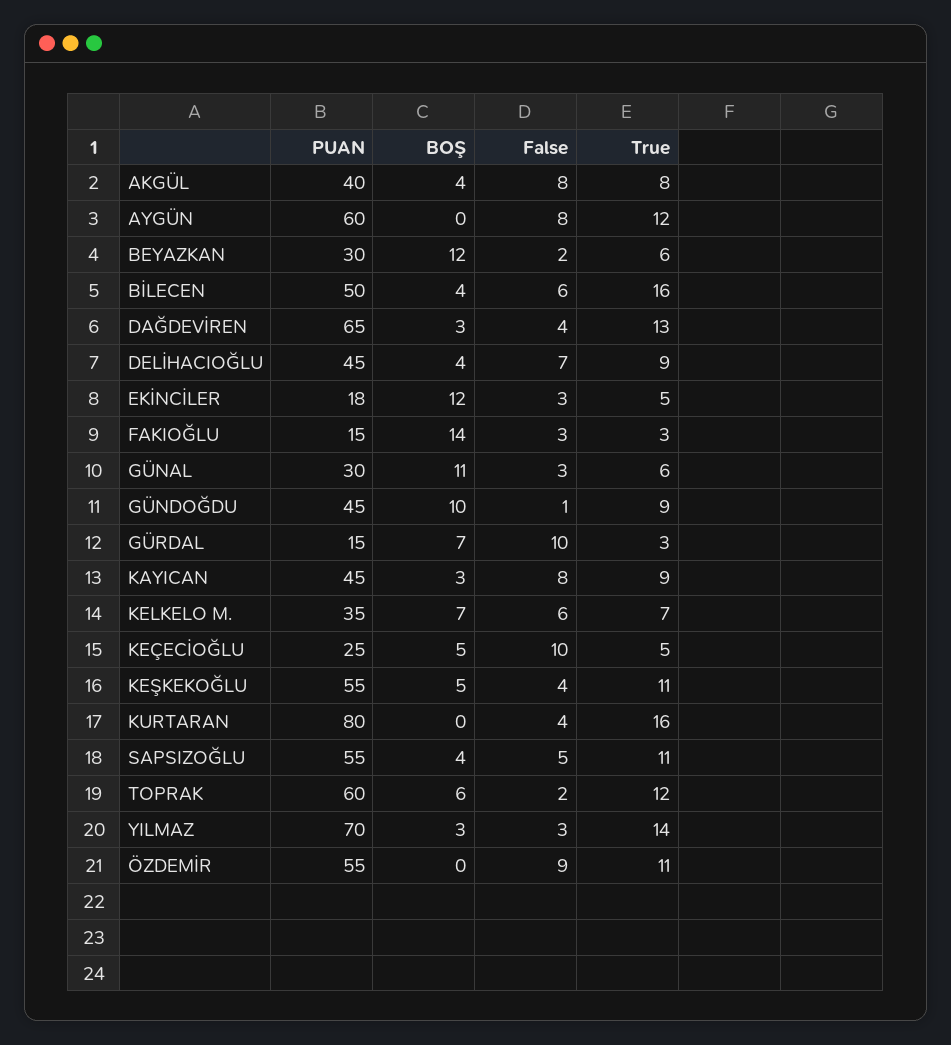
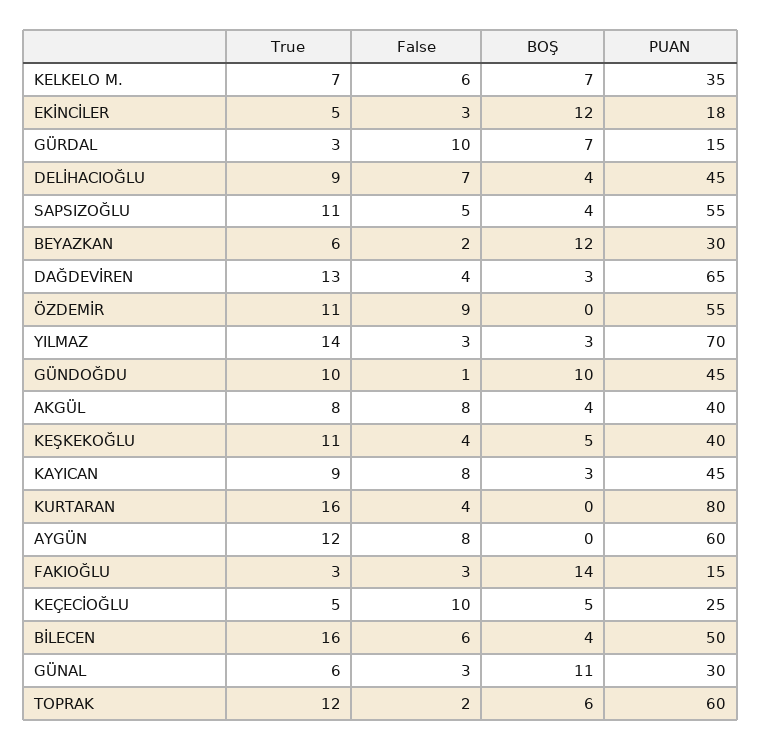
True, GÜNDOĞDU: 9 -> 10
PUAN, KEŞKEKOĞLU: 55 -> 40

